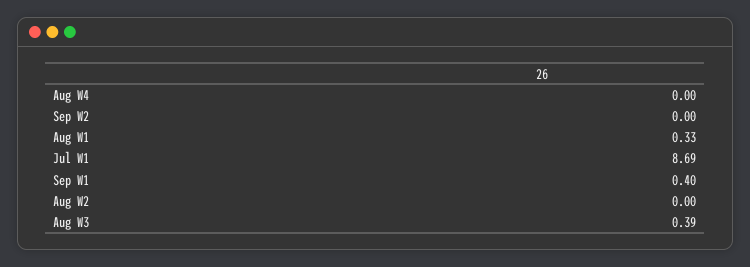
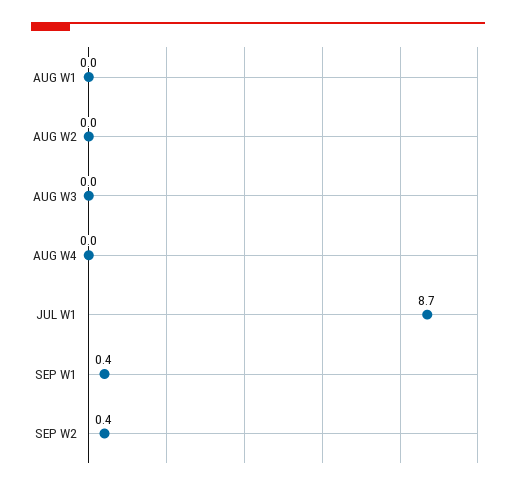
Sep W2: 0 -> 0.4
Aug W1: 0.33 -> 0
Aug W3: 0.39 -> 0

